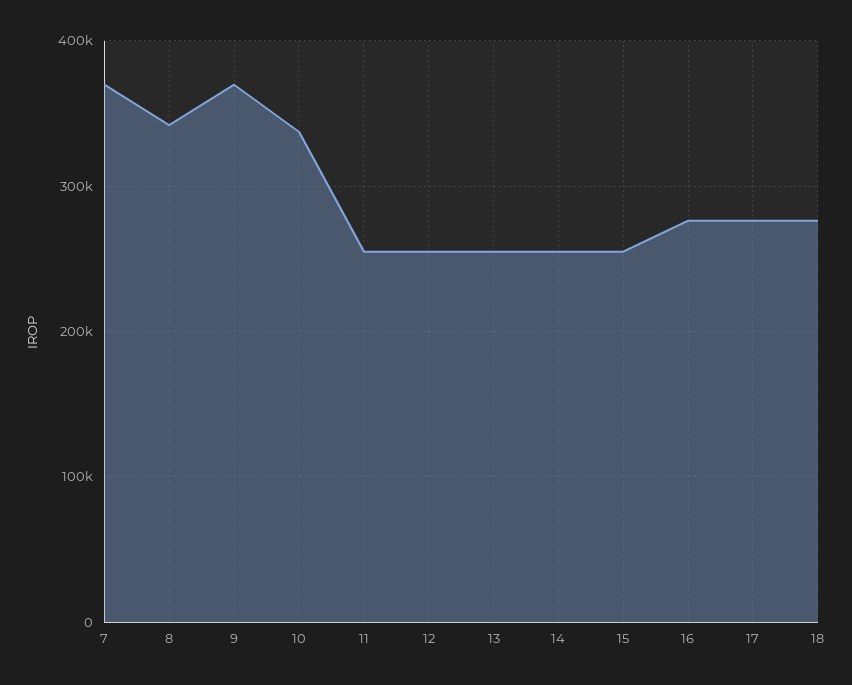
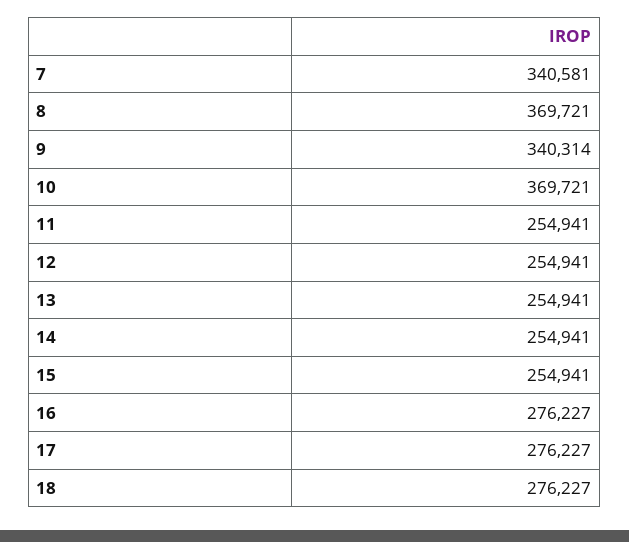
7: 370000 -> 340581
8: 340000 -> 369721
9: 370000 -> 340314
10: 340000 -> 369721

